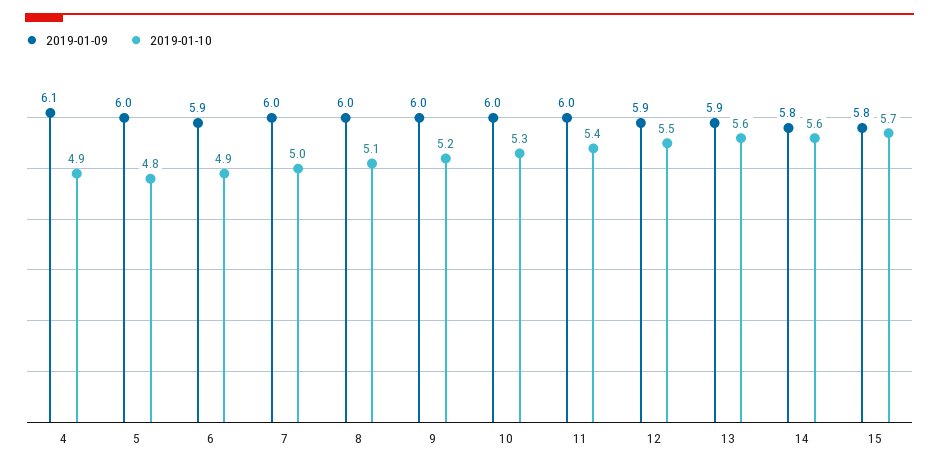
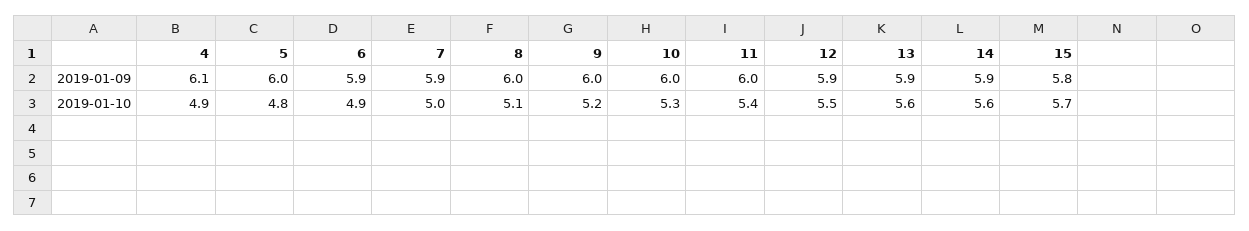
2019-01-09, 7: 6 -> 5.9
2019-01-09, 14: 5.8 -> 5.9

